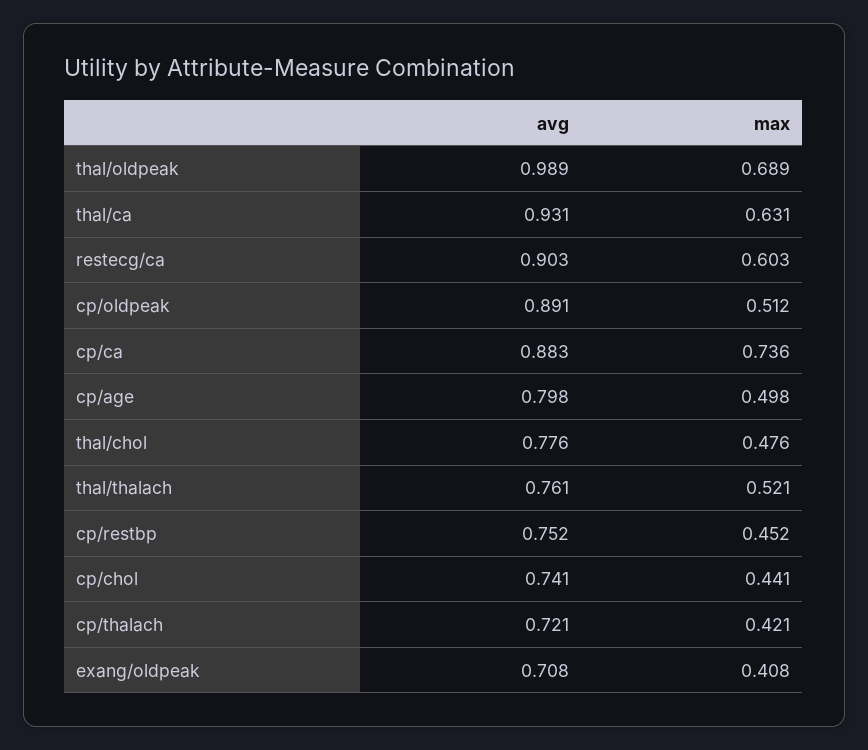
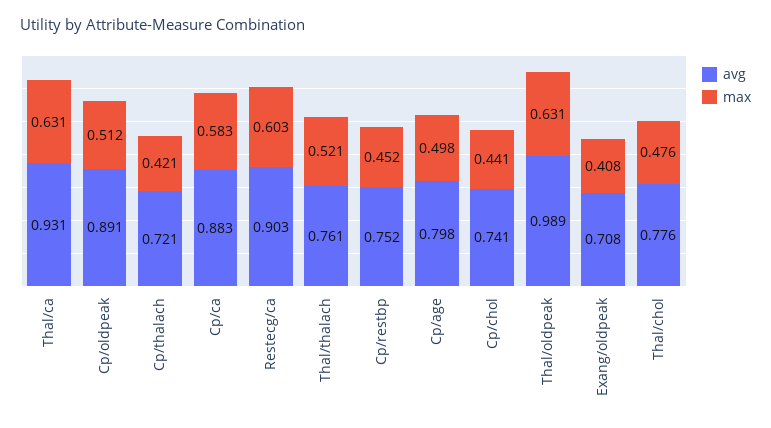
max, thal/oldpeak: 0.689 -> 0.631
max, cp/ca: 0.736 -> 0.583

